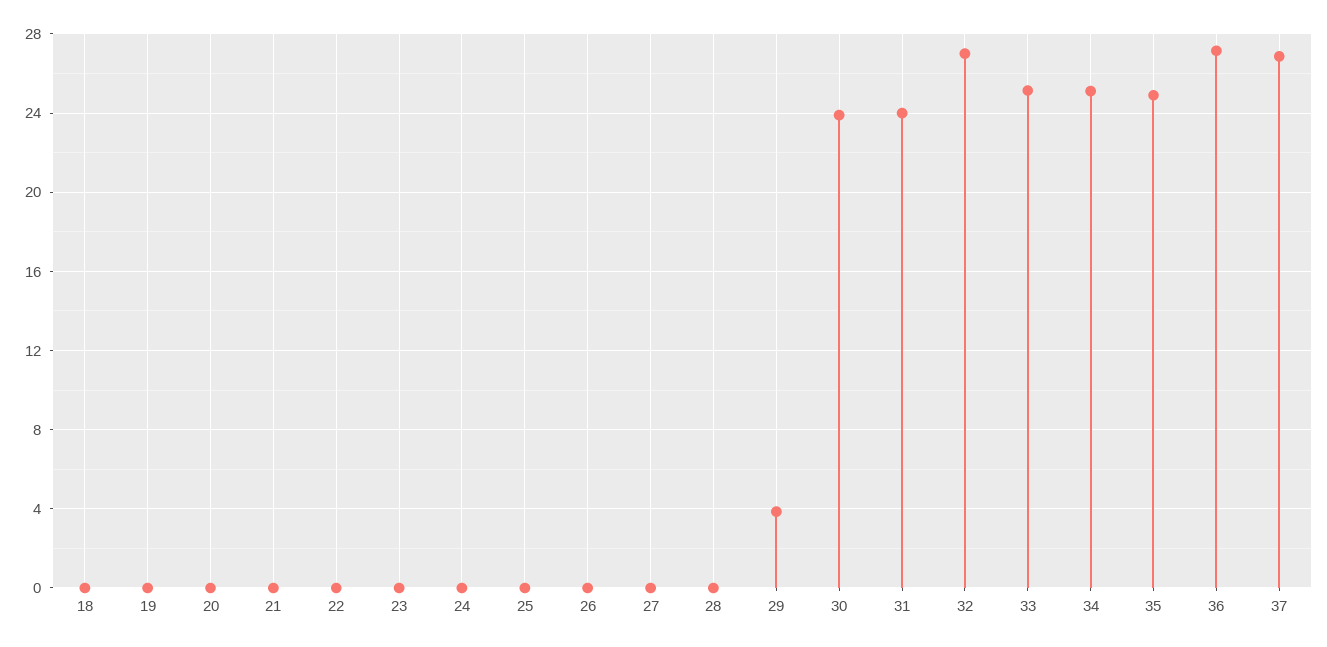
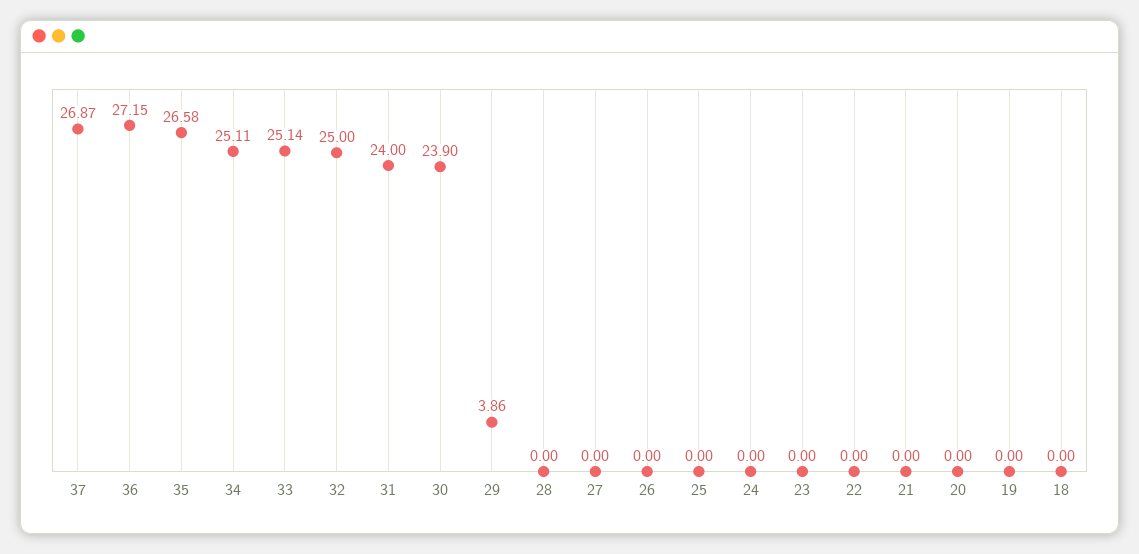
32: 27 -> 25
35: 25 -> 26.58

